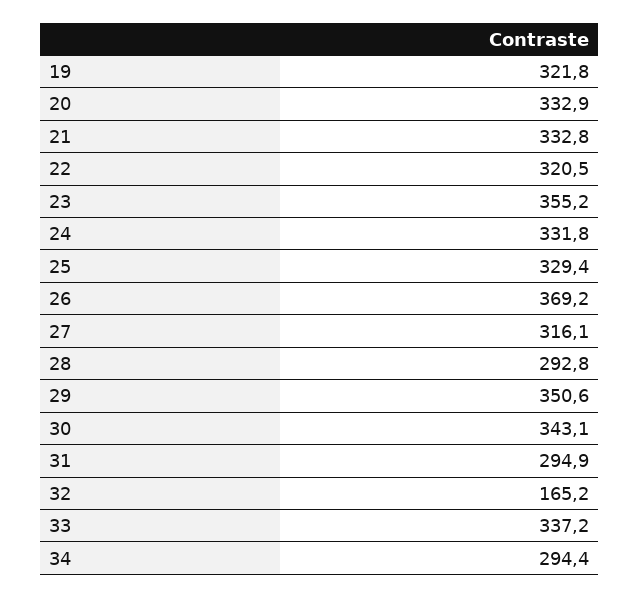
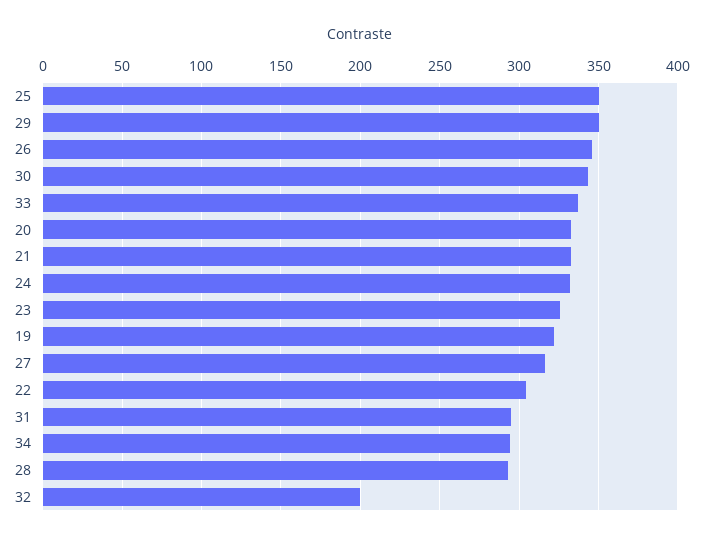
22: 320.5 -> 305
23: 355.2 -> 325
25: 329.4 -> 350
26: 369.2 -> 345
32: 165.2 -> 200

